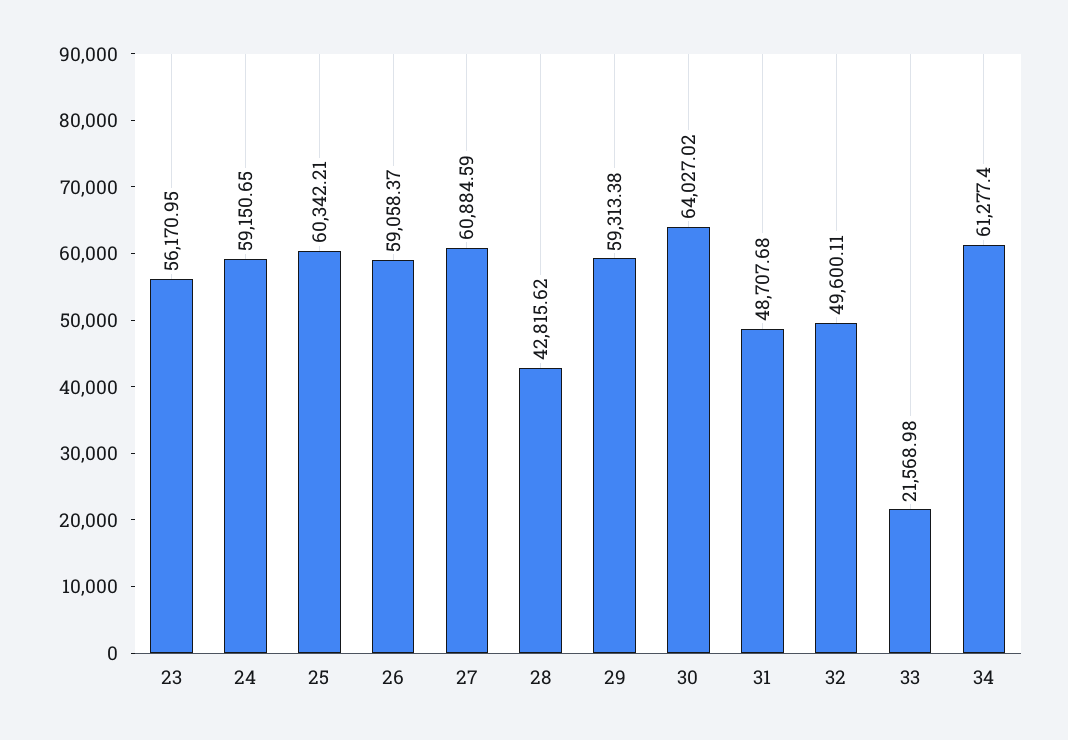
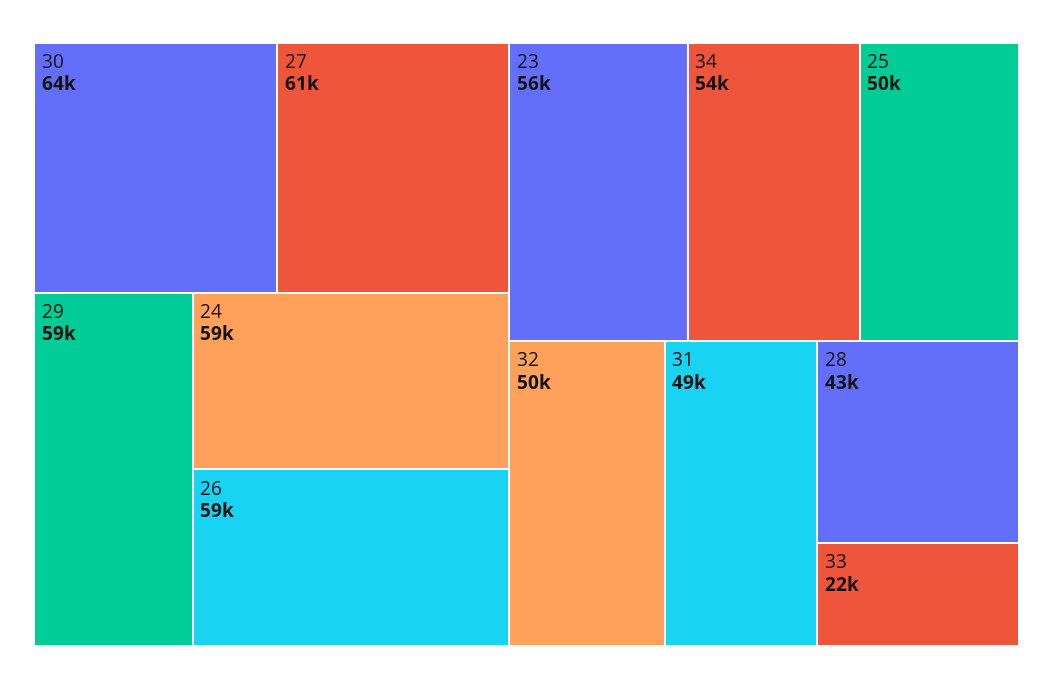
25: 60342.21 -> 50000
34: 61277.4 -> 54000

